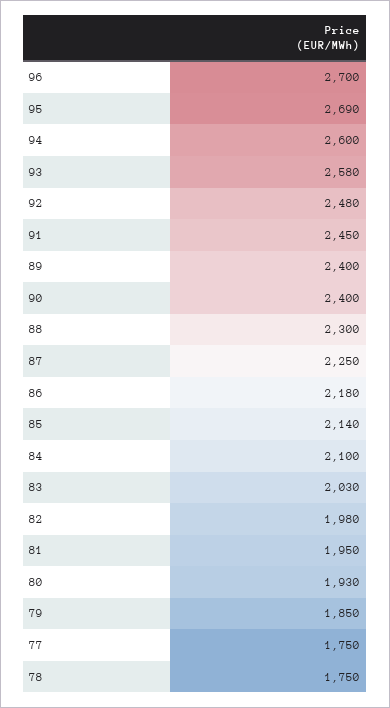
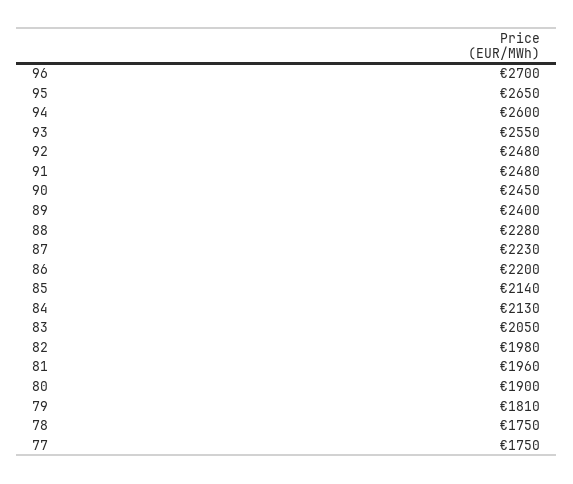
95: 2690 -> 2650
93: 2580 -> 2550
91: 2450 -> 2480
90: 2400 -> 2450
88: 2300 -> 2280
87: 2250 -> 2230
86: 2180 -> 2200
84: 2100 -> 2130
83: 2030 -> 2050
81: 1950 -> 1960
80: 1930 -> 1900
79: 1850 -> 1810

